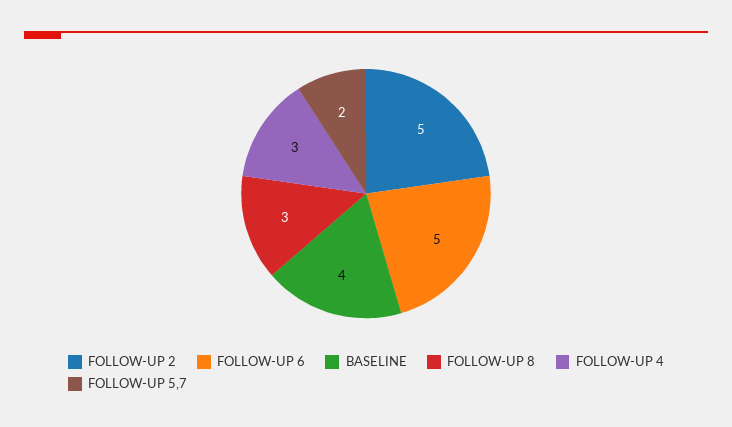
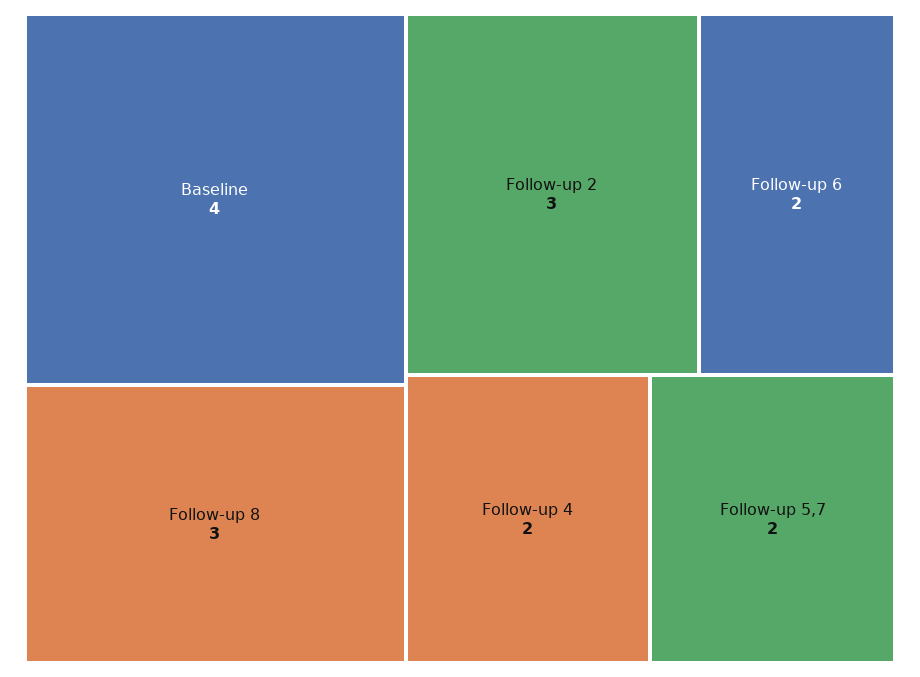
FOLLOW-UP 2: 5 -> 3
FOLLOW-UP 6: 5 -> 2
FOLLOW-UP 4: 3 -> 2

